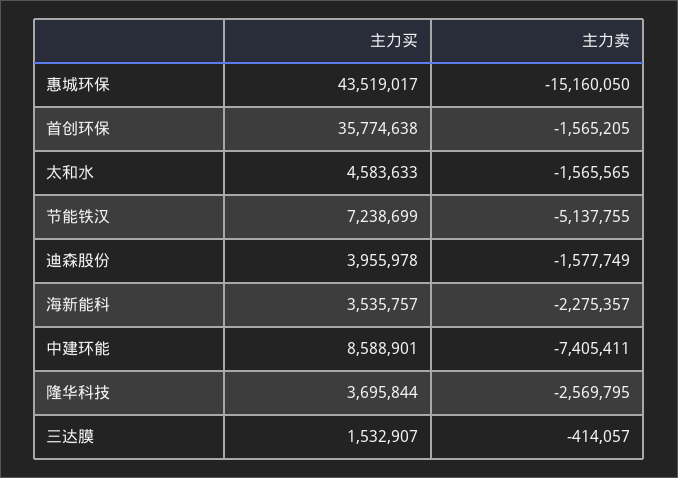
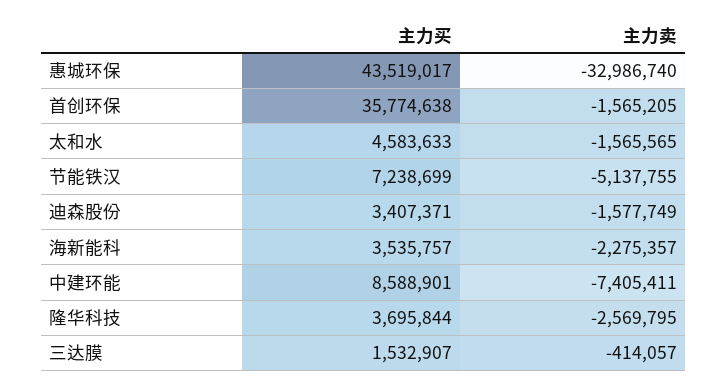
主力卖, 惠城环保: -15160050 -> -32986740
主力买, 迪森股份: 3955978 -> 3407371

